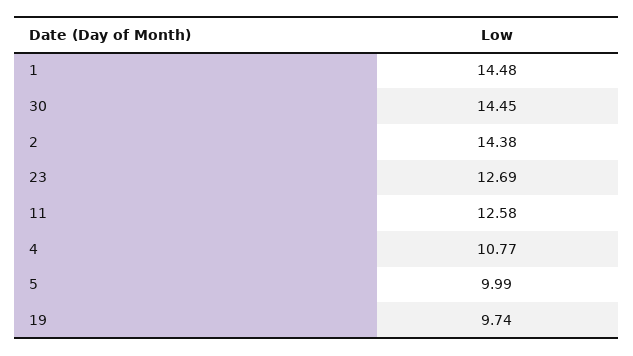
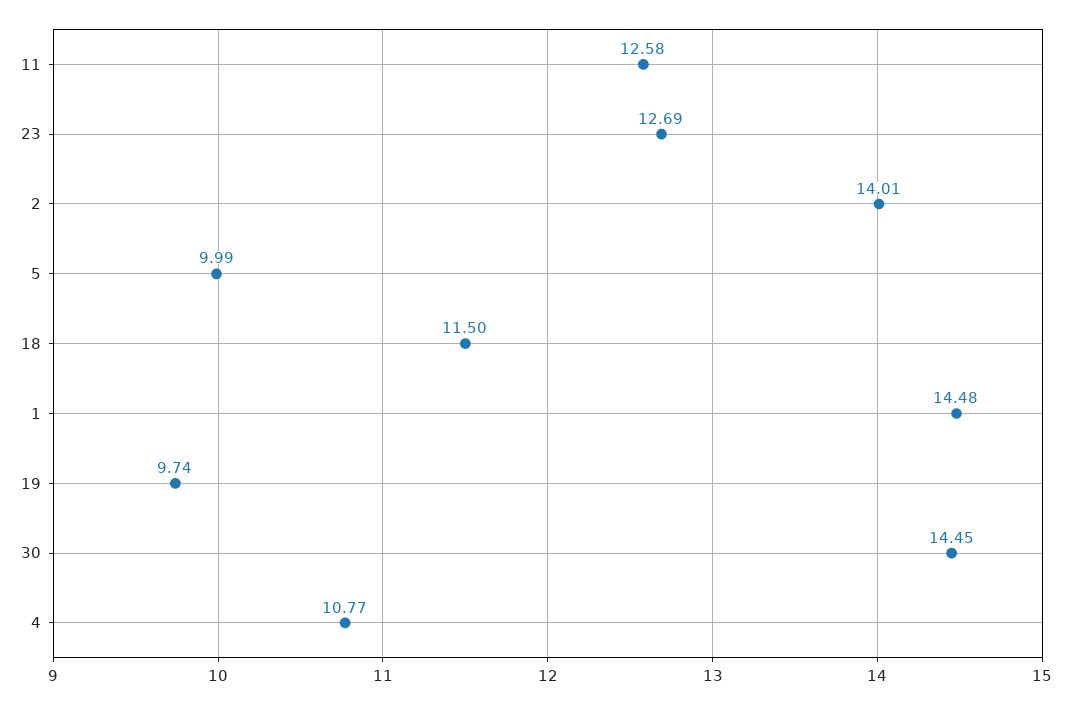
2: 14.38 -> 14.01
18: none -> 11.5

